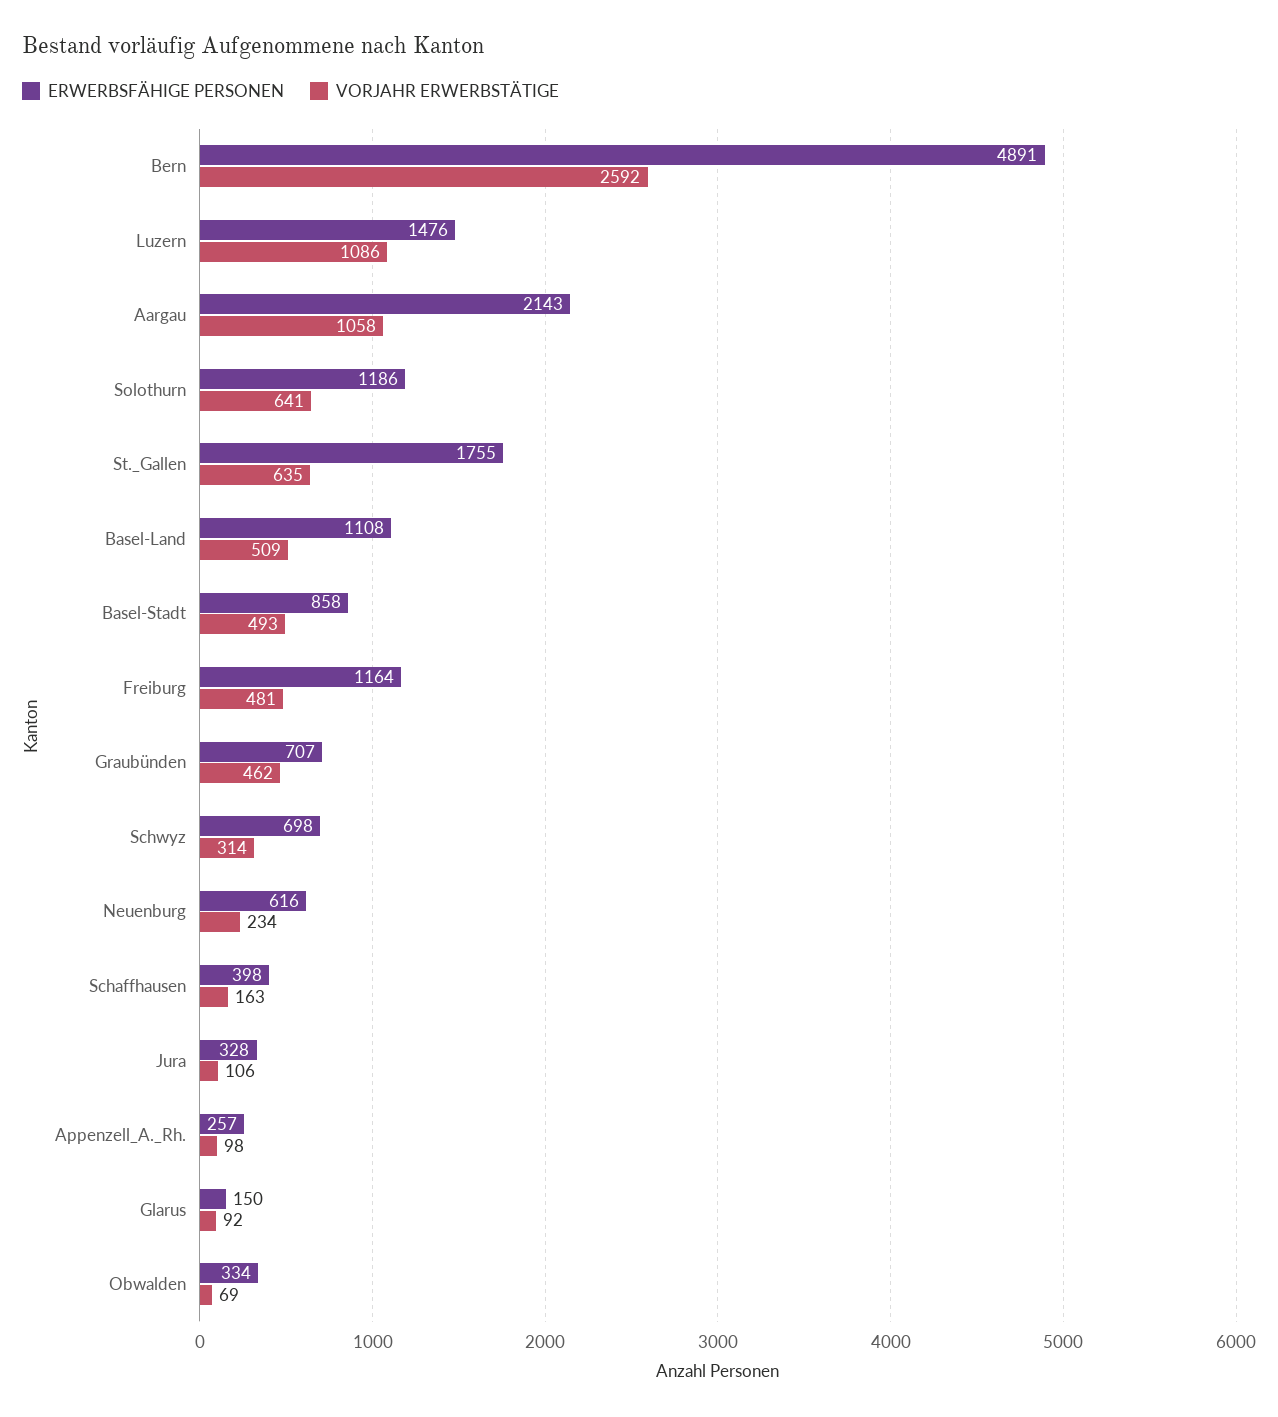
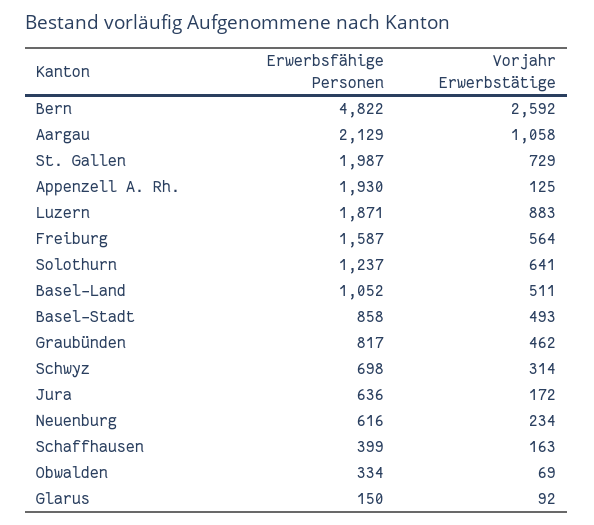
ERWERBSFÄHIGE PERSONEN, Bern: 4891 -> 4822
ERWERBSFÄHIGE PERSONEN, Luzern: 1476 -> 1871
VORJAHR ERWERBSTÄTIGE, Luzern: 1086 -> 883
ERWERBSFÄHIGE PERSONEN, Aargau: 2143 -> 2129
ERWERBSFÄHIGE PERSONEN, Solothurn: 1186 -> 1237
ERWERBSFÄHIGE PERSONEN, St._Gallen: 1755 -> 1987
VORJAHR ERWERBSTÄTIGE, St._Gallen: 635 -> 729
ERWERBSFÄHIGE PERSONEN, Basel-Land: 1108 -> 1052
VORJAHR ERWERBSTÄTIGE, Basel-Land: 509 -> 511
ERWERBSFÄHIGE PERSONEN, Freiburg: 1164 -> 1587
VORJAHR ERWERBSTÄTIGE, Freiburg: 481 -> 564
ERWERBSFÄHIGE PERSONEN, Graubünden: 707 -> 817
ERWERBSFÄHIGE PERSONEN, Schaffhausen: 398 -> 399
ERWERBSFÄHIGE PERSONEN, Jura: 328 -> 636
VORJAHR ERWERBSTÄTIGE, Jura: 106 -> 172
ERWERBSFÄHIGE PERSONEN, Appenzell_A._Rh.: 257 -> 1930
VORJAHR ERWERBSTÄTIGE, Appenzell_A._Rh.: 98 -> 125

